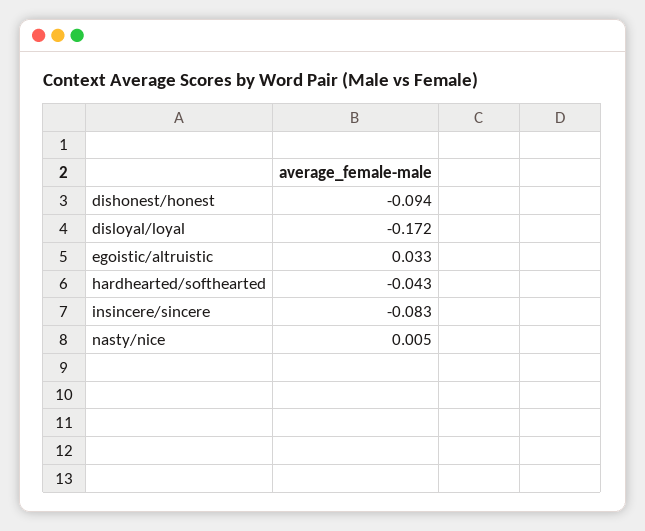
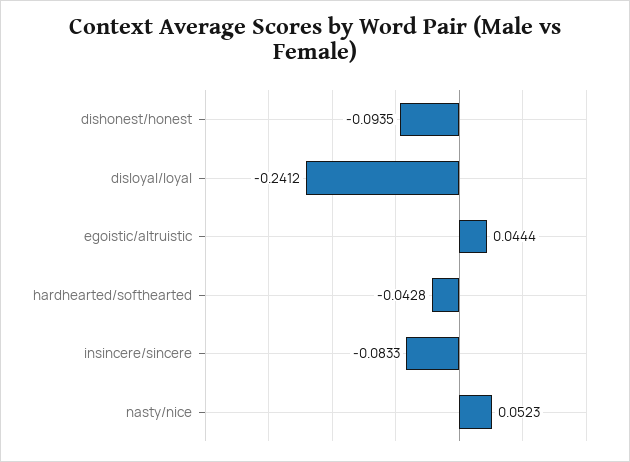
disloyal/loyal: -0.172 -> -0.2412
egoistic/altruistic: 0.033 -> 0.0444
nasty/nice: 0.005 -> 0.0523

